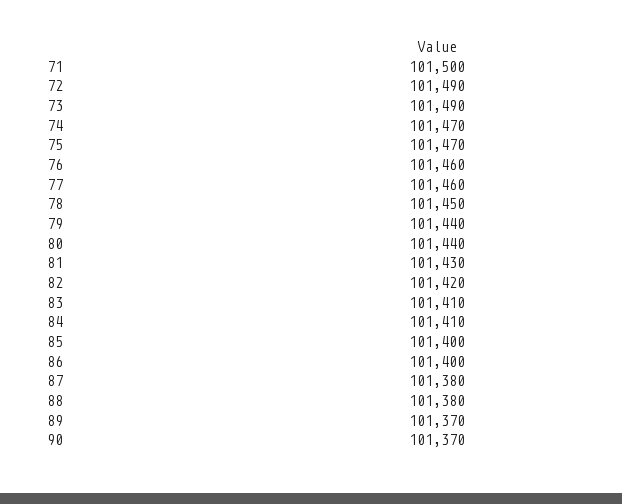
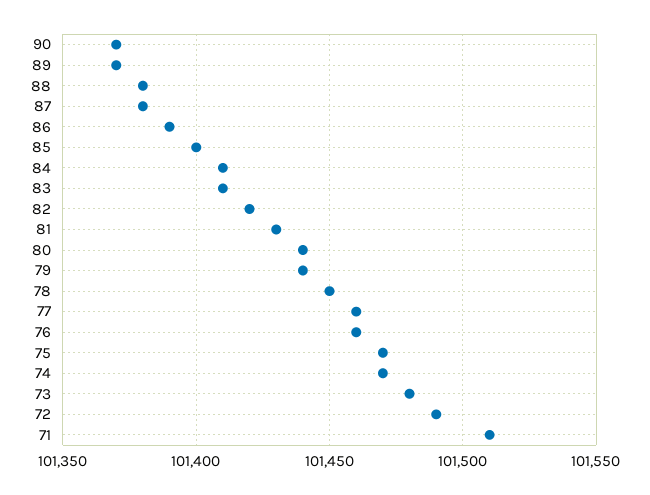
71: 101500 -> 101510
73: 101490 -> 101480
86: 101400 -> 101390

